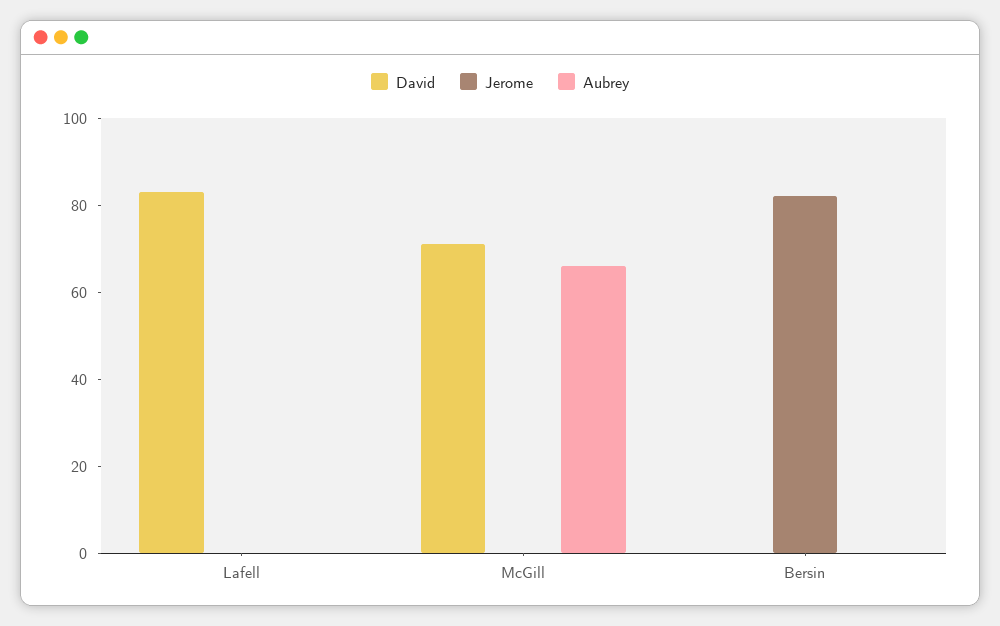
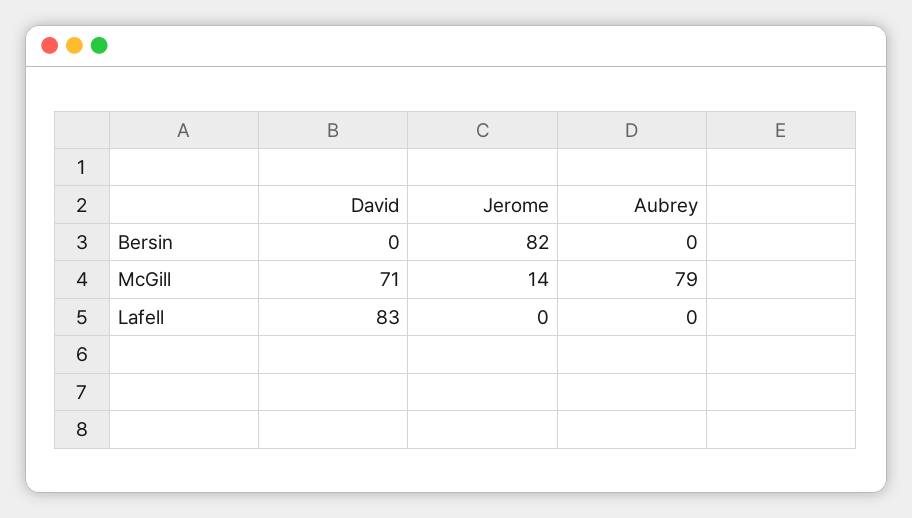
Jerome, McGill: 0 -> 14
Aubrey, McGill: 65 -> 79

